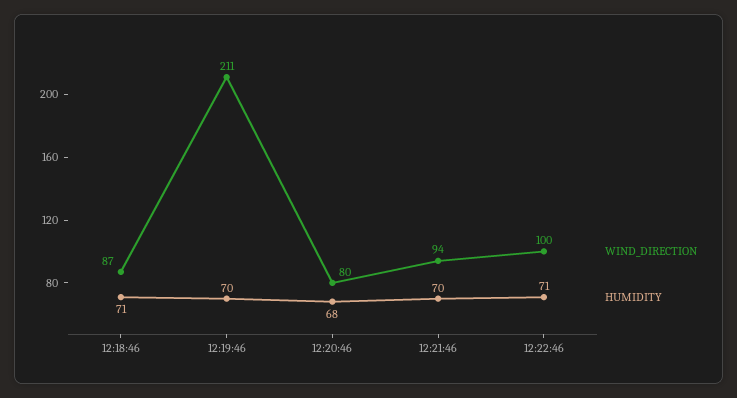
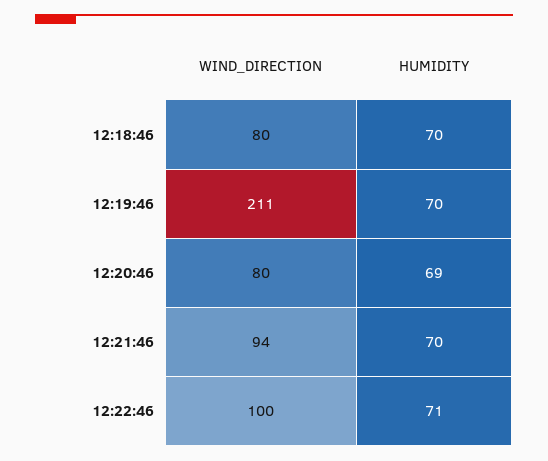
WIND_DIRECTION, 12:18:46: 87 -> 80
HUMIDITY, 12:18:46: 71 -> 70
HUMIDITY, 12:20:46: 68 -> 69

